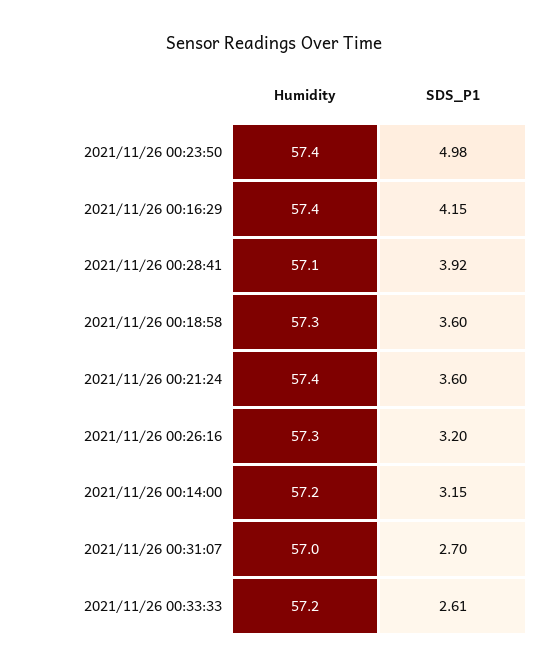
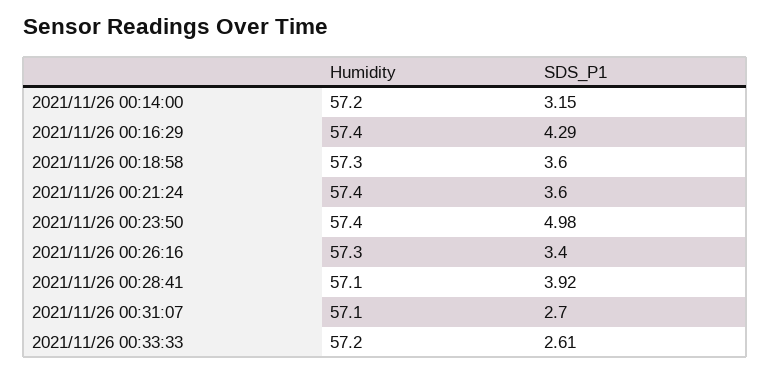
SDS_P1, 2021/11/26 00:16:29: 4.15 -> 4.29
SDS_P1, 2021/11/26 00:26:16: 3.2 -> 3.4
Humidity, 2021/11/26 00:31:07: 57 -> 57.1

